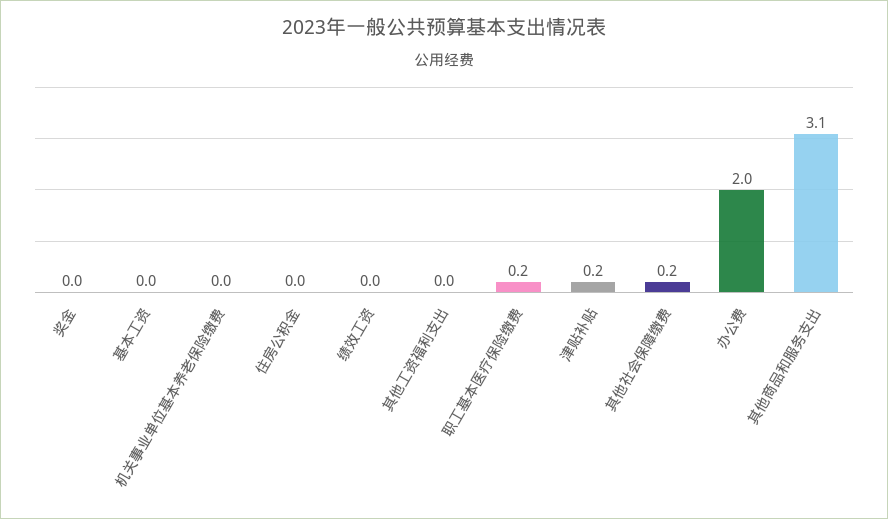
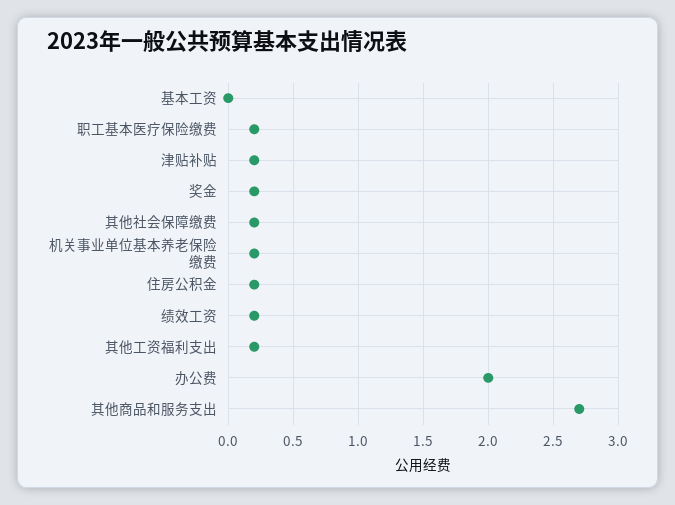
奖金: 0 -> 0.2
机关事业单位基本养老保险缴费: 0 -> 0.2
住房公积金: 0 -> 0.2
绩效工资: 0 -> 0.2
其他工资福利支出: 0 -> 0.2
其他商品和服务支出: 3.1 -> 2.7

